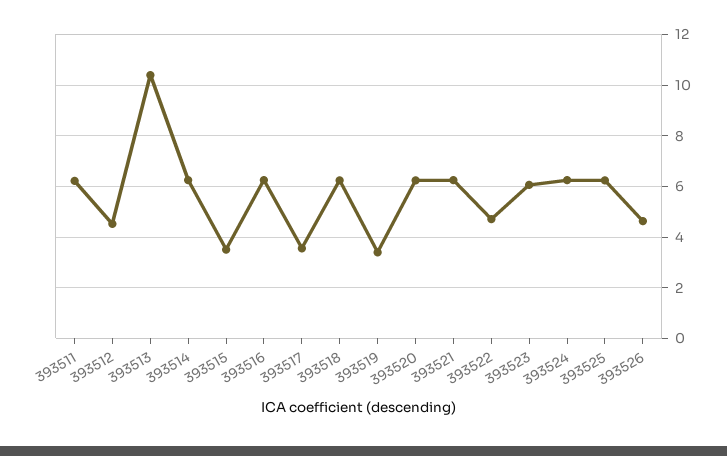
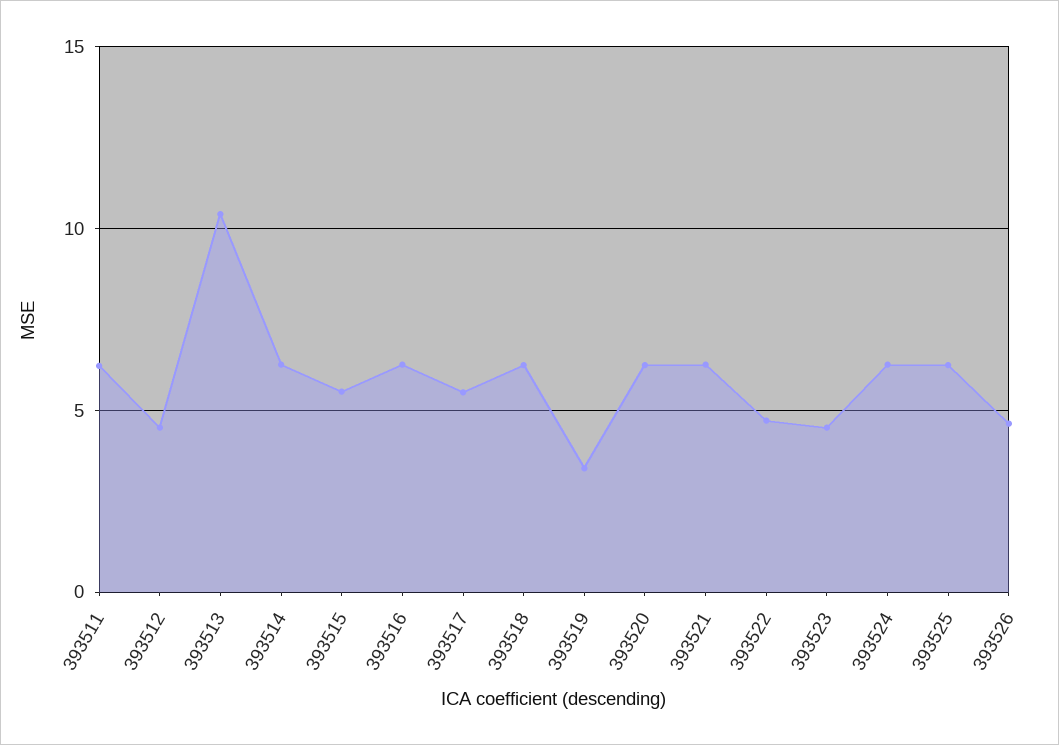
393515: 3.5 -> 5.5
393517: 3.5 -> 5.5
393523: 6 -> 4.5

